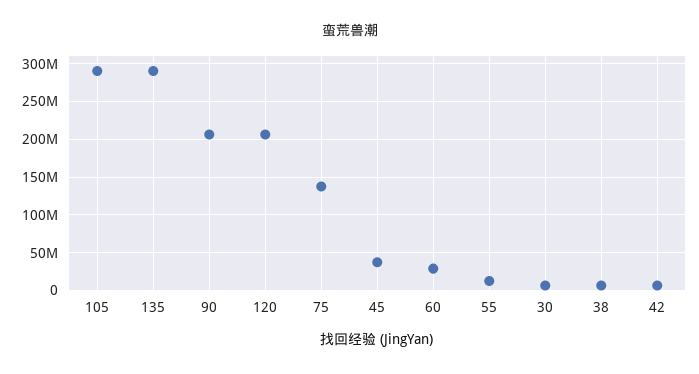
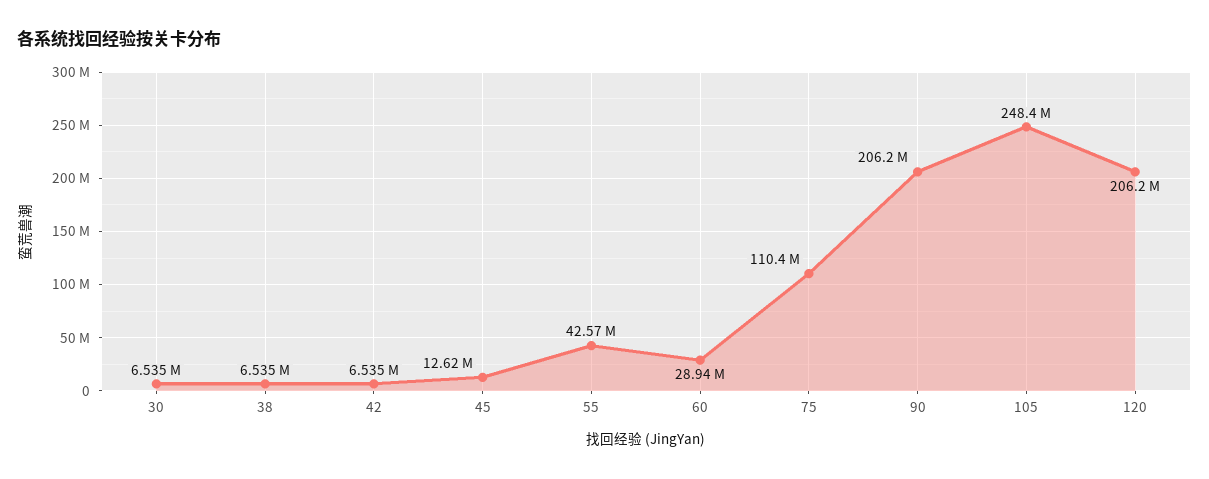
105: 290000000 -> 248400000
135: 290000000 -> none
75: 140000000 -> 110400000
45: 40000000 -> 12620000
55: 10000000 -> 42570000

